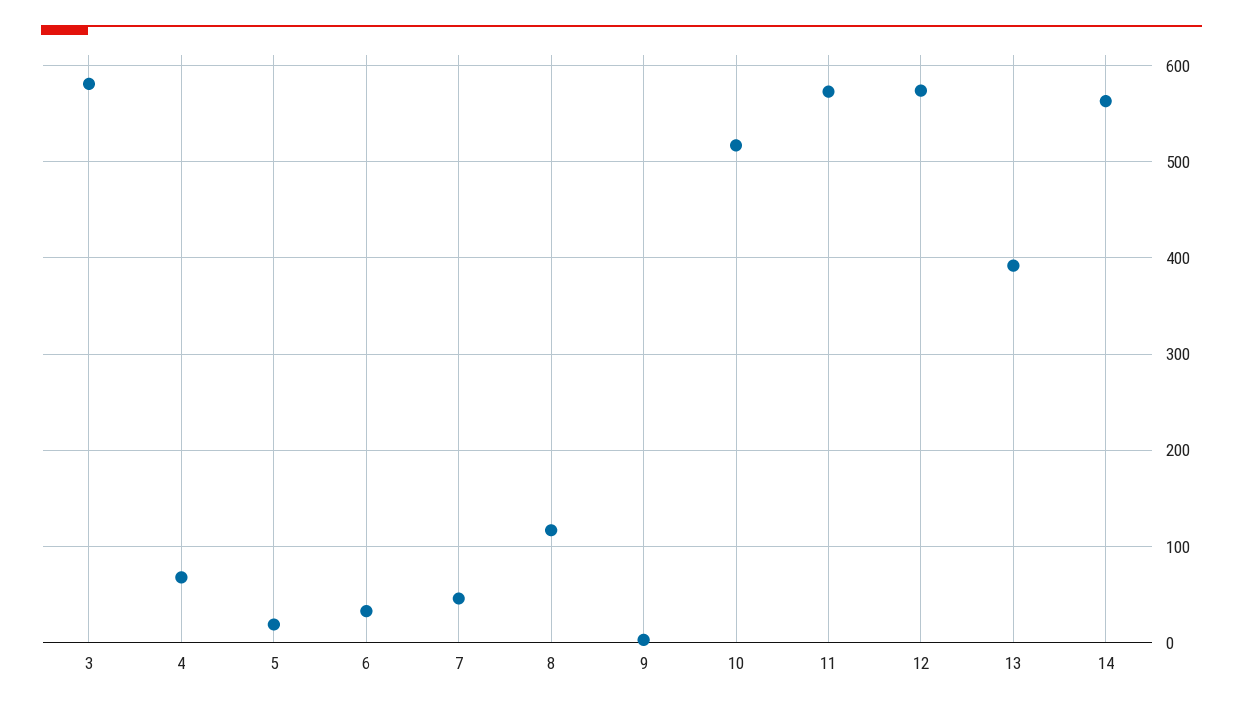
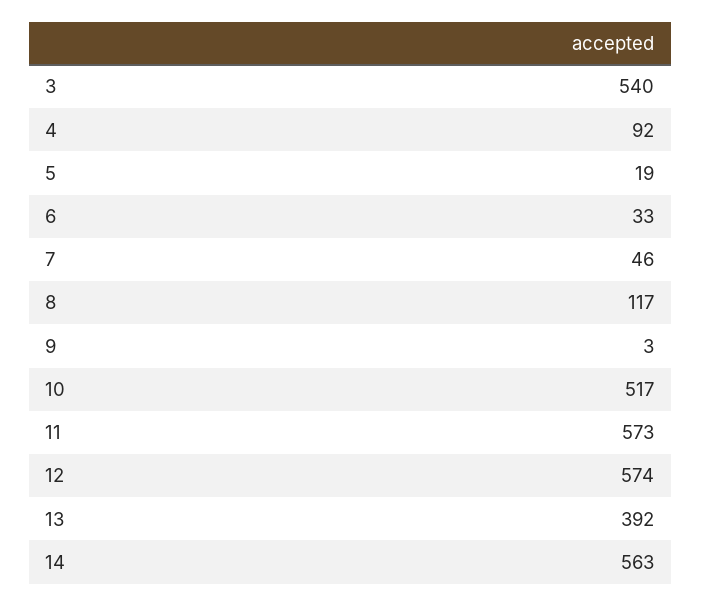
3: 580 -> 540
4: 70 -> 92

